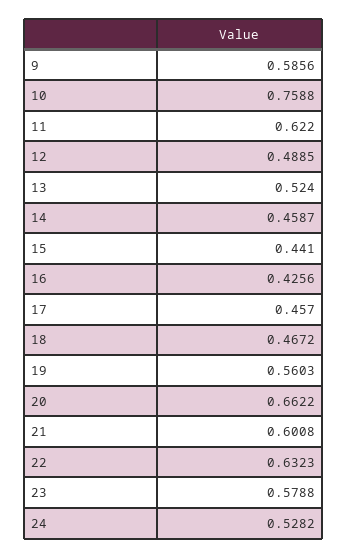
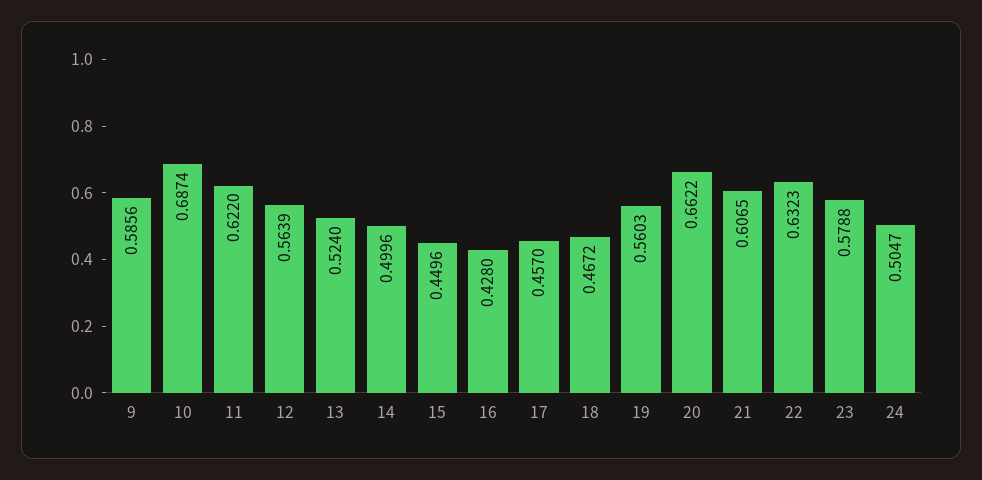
10: 0.7588 -> 0.6874
12: 0.4885 -> 0.5639
14: 0.4587 -> 0.4996
15: 0.441 -> 0.4496
16: 0.4256 -> 0.428
21: 0.6008 -> 0.6065
24: 0.5282 -> 0.5047

